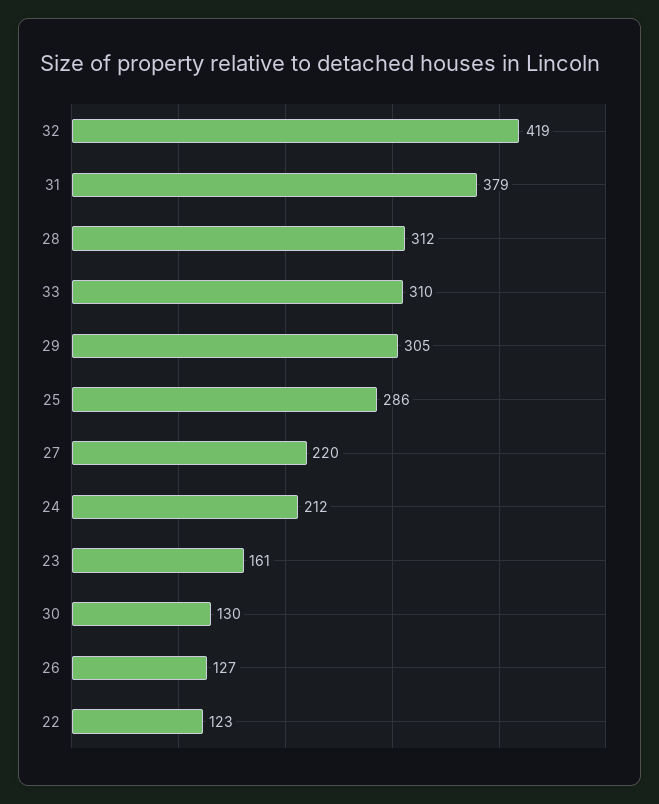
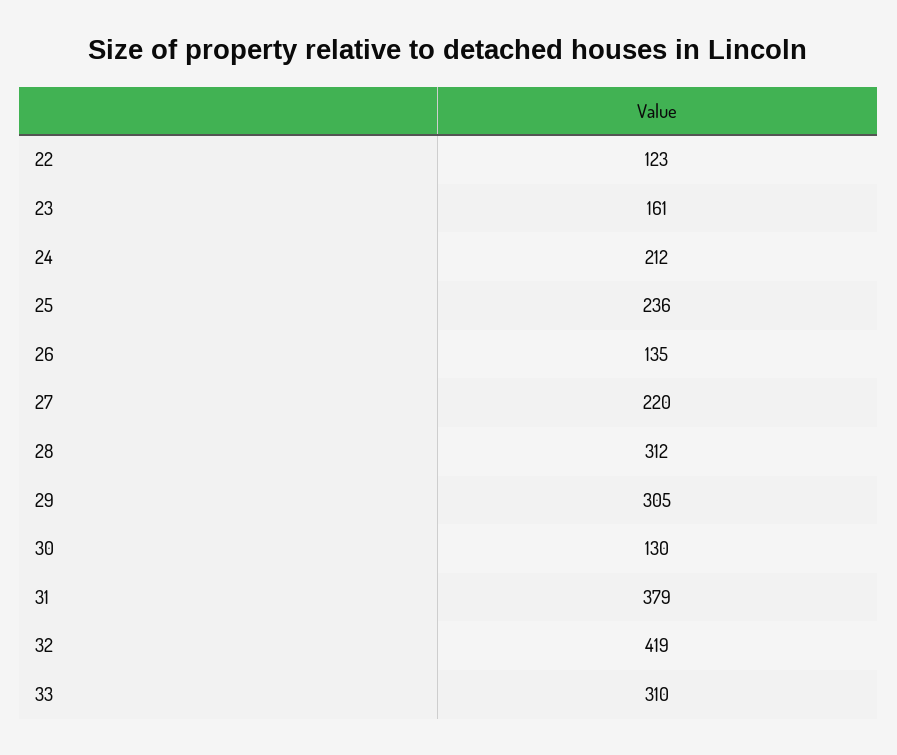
25: 286 -> 236
26: 127 -> 135

